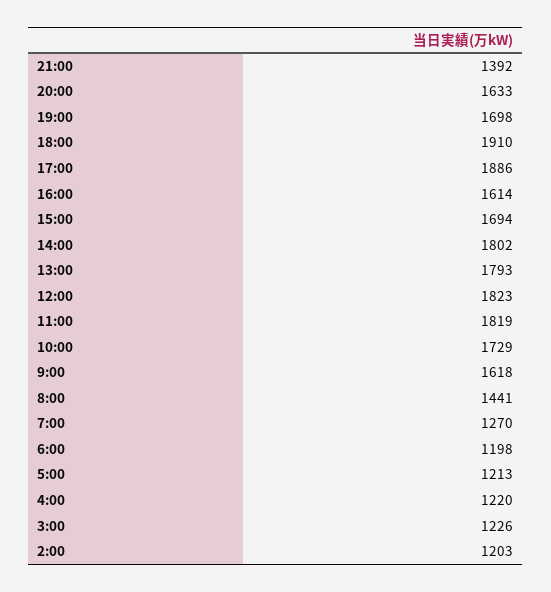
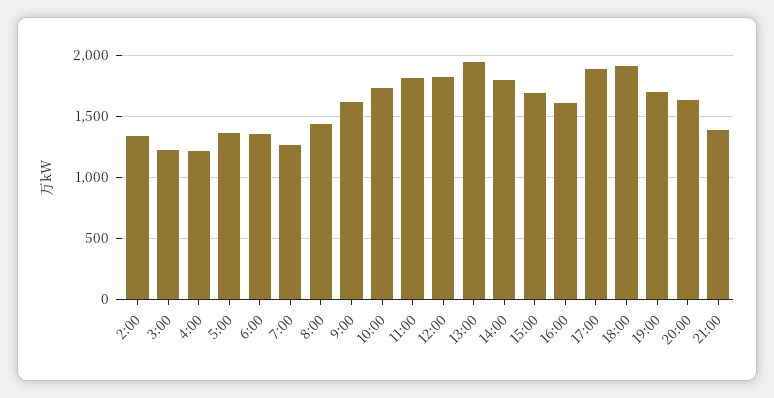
13:00: 1793 -> 1950
6:00: 1198 -> 1350
5:00: 1213 -> 1350
2:00: 1203 -> 1350

